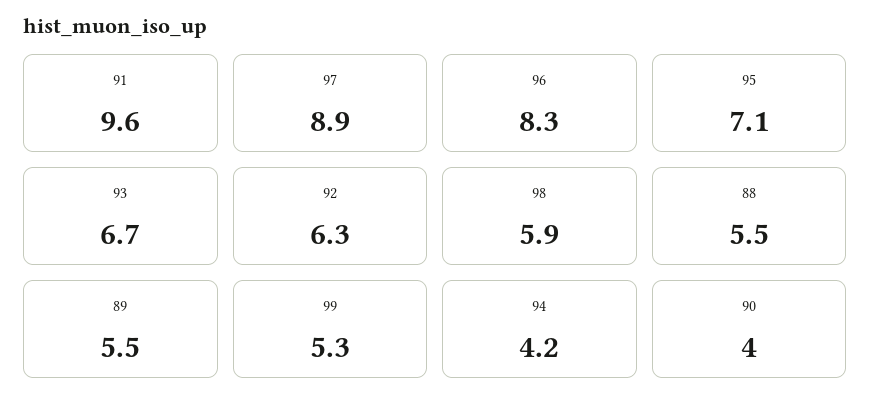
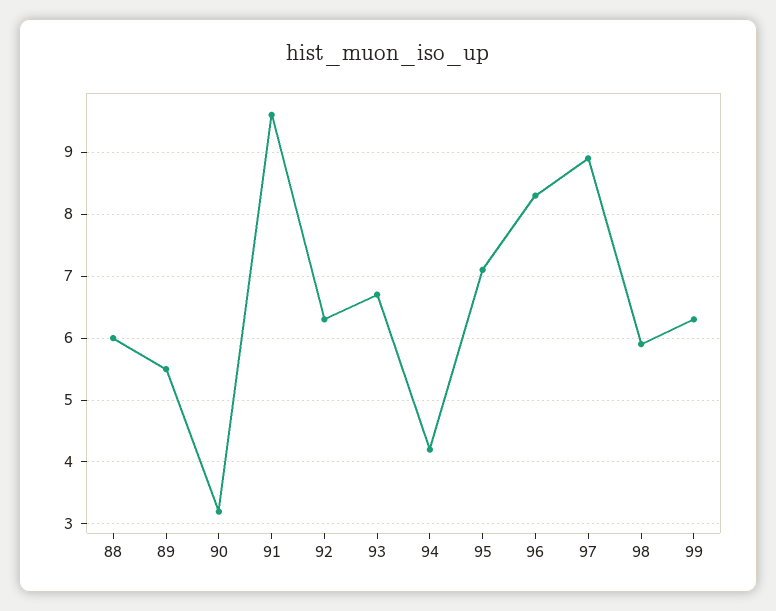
88: 5.5 -> 6
99: 5.3 -> 6.3
90: 4 -> 3.2

